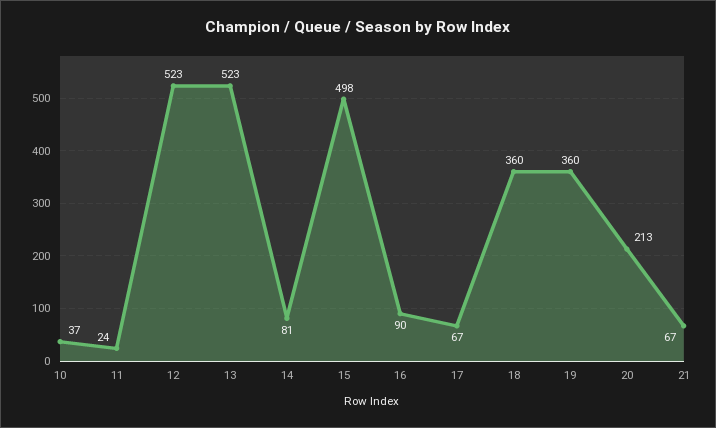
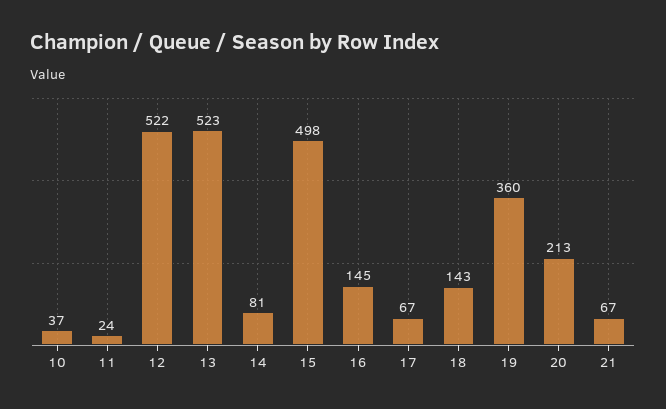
12: 523 -> 522
16: 90 -> 145
18: 360 -> 143

